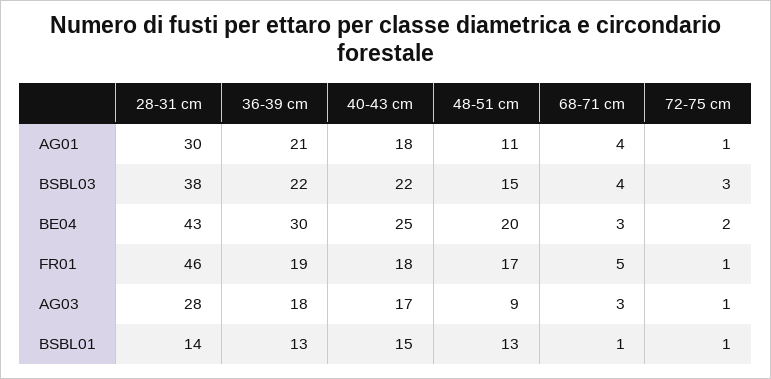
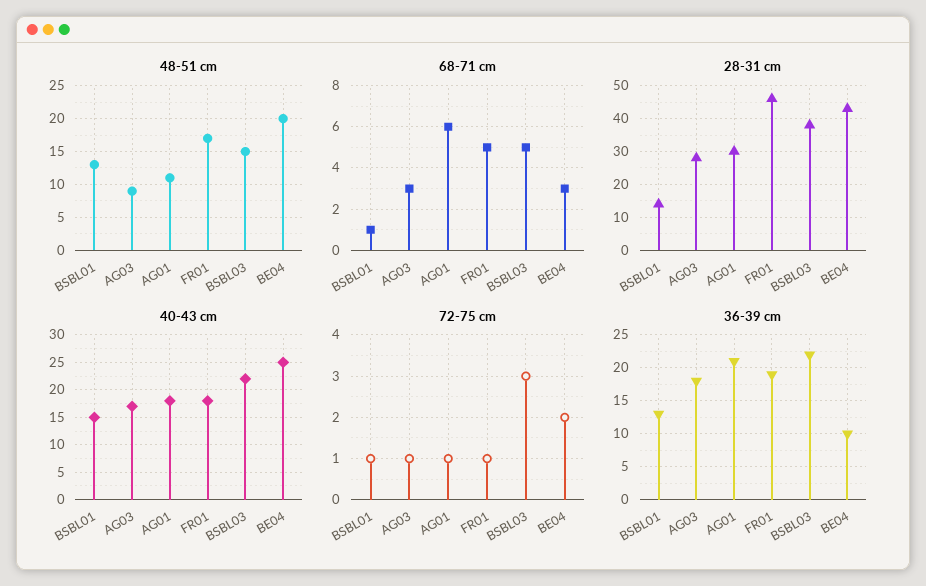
68-71 cm, AG01: 4 -> 6
68-71 cm, BSBL03: 4 -> 5
36-39 cm, BE04: 30 -> 10

